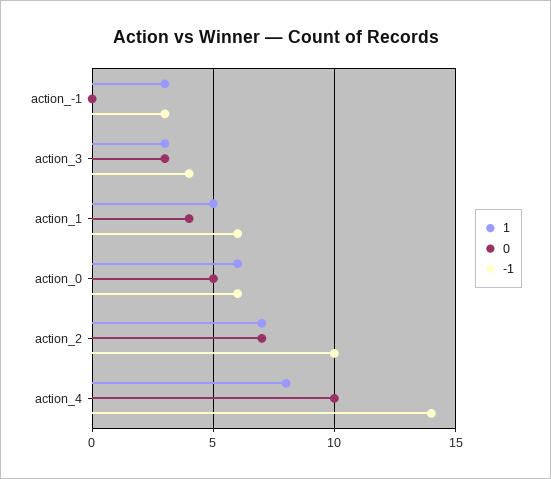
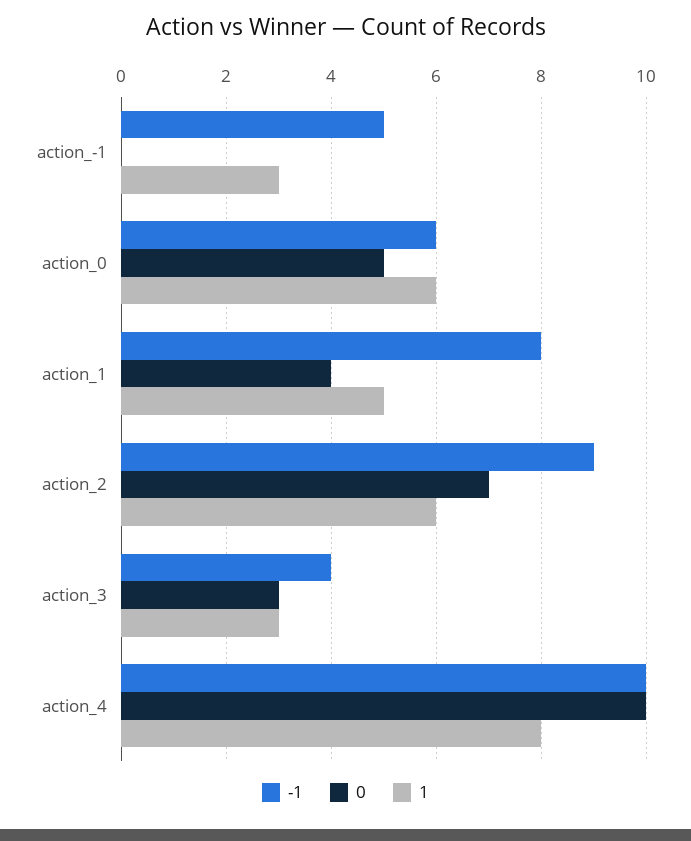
-1, action_-1: 3 -> 5
-1, action_1: 6 -> 8
1, action_2: 7 -> 6
-1, action_2: 10 -> 9
-1, action_4: 14 -> 10

